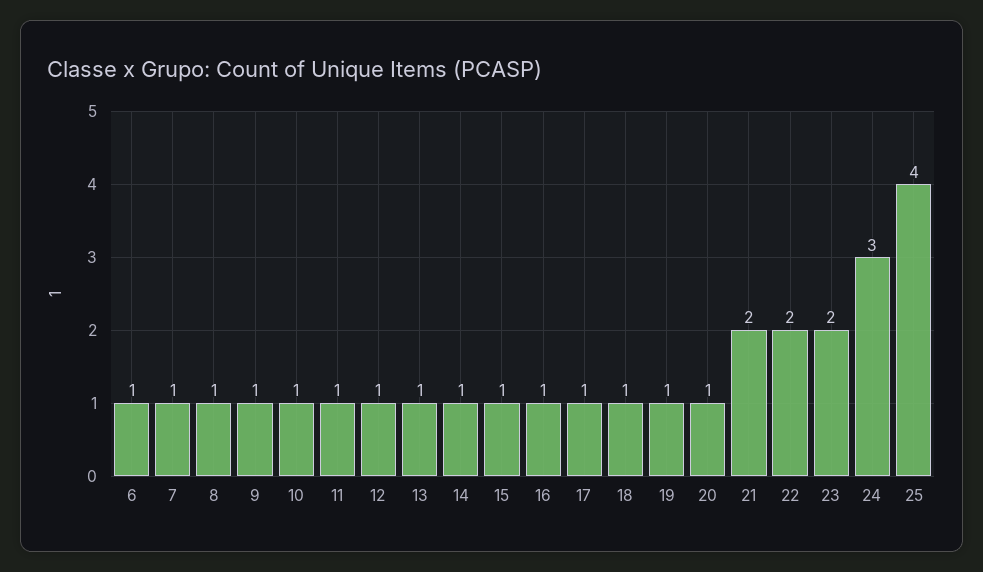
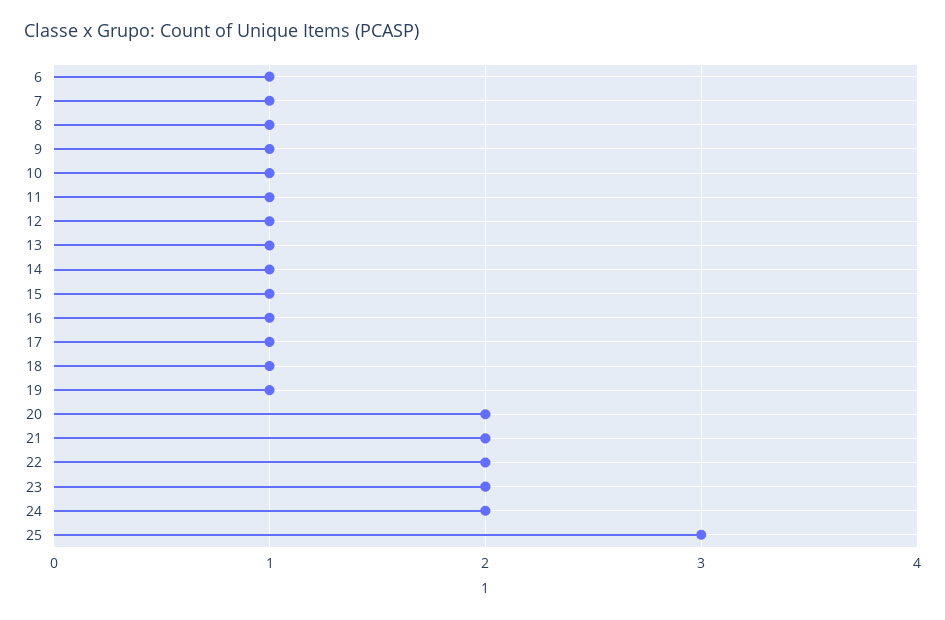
20: 1 -> 2
24: 3 -> 2
25: 4 -> 3

